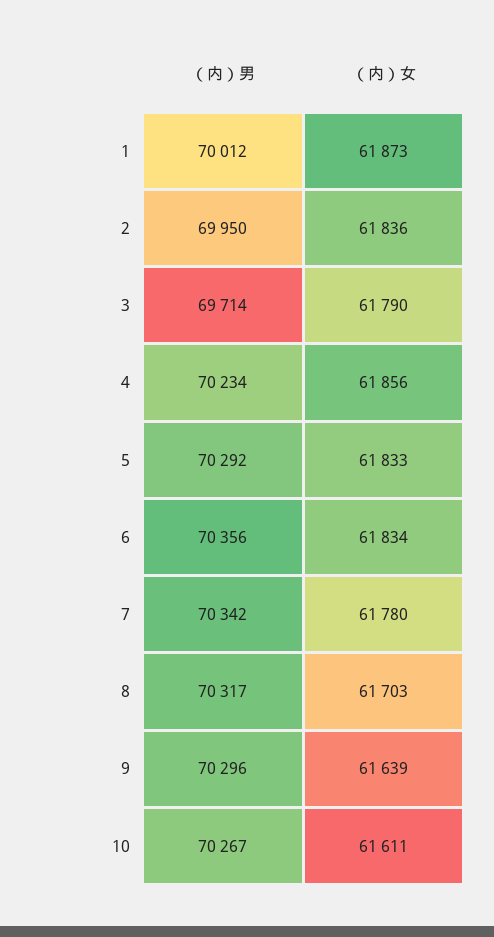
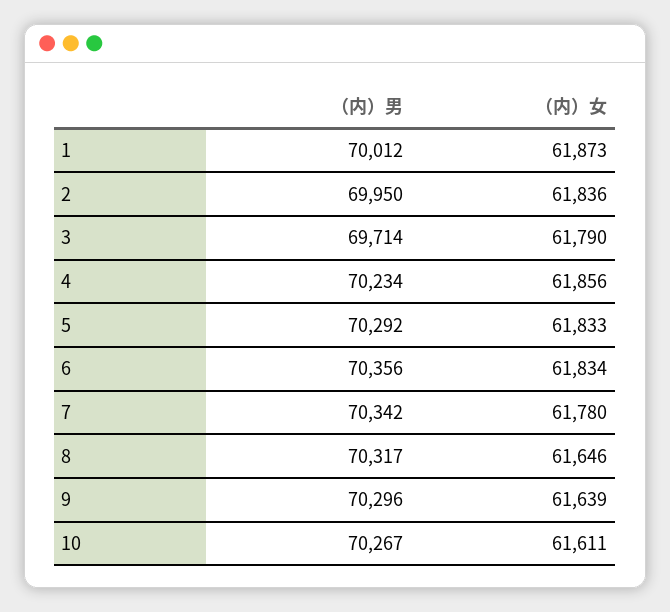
（内）女, 8: 61703 -> 61646

